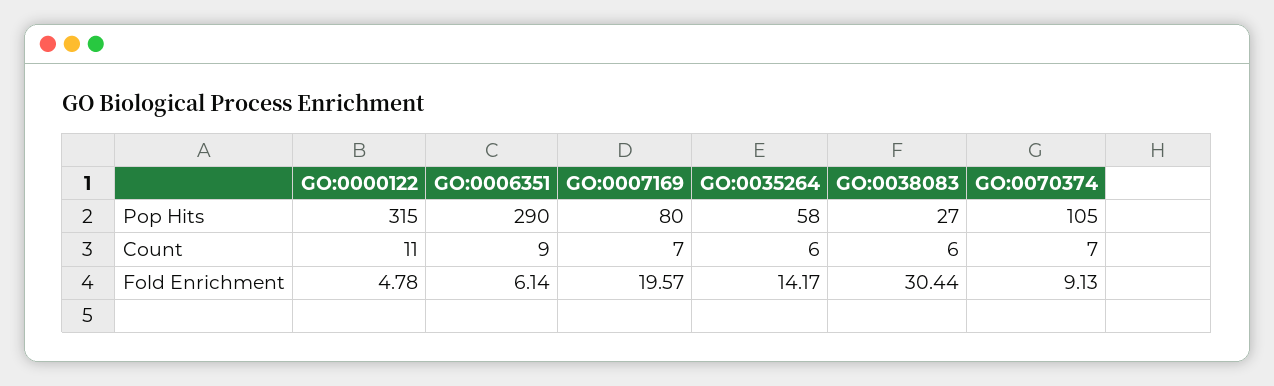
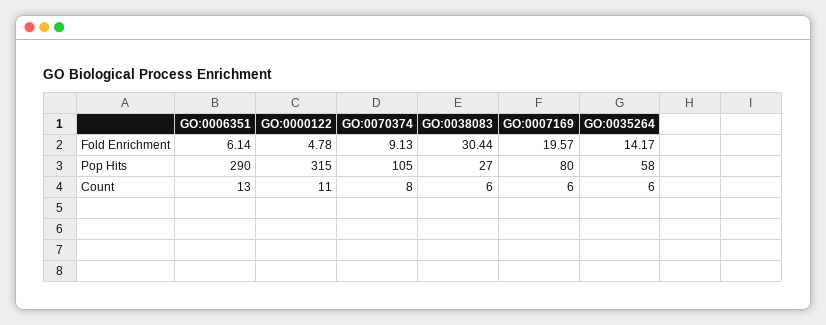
GO:0006351, Count: 9 -> 13
GO:0007169, Count: 7 -> 6
GO:0070374, Count: 7 -> 8

